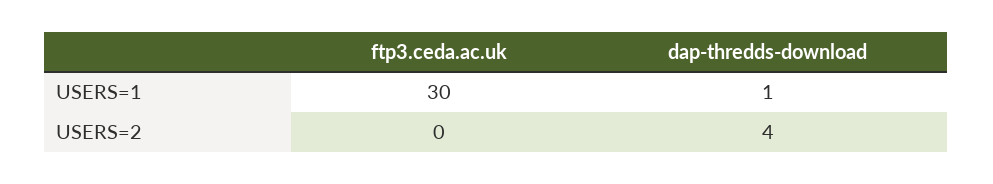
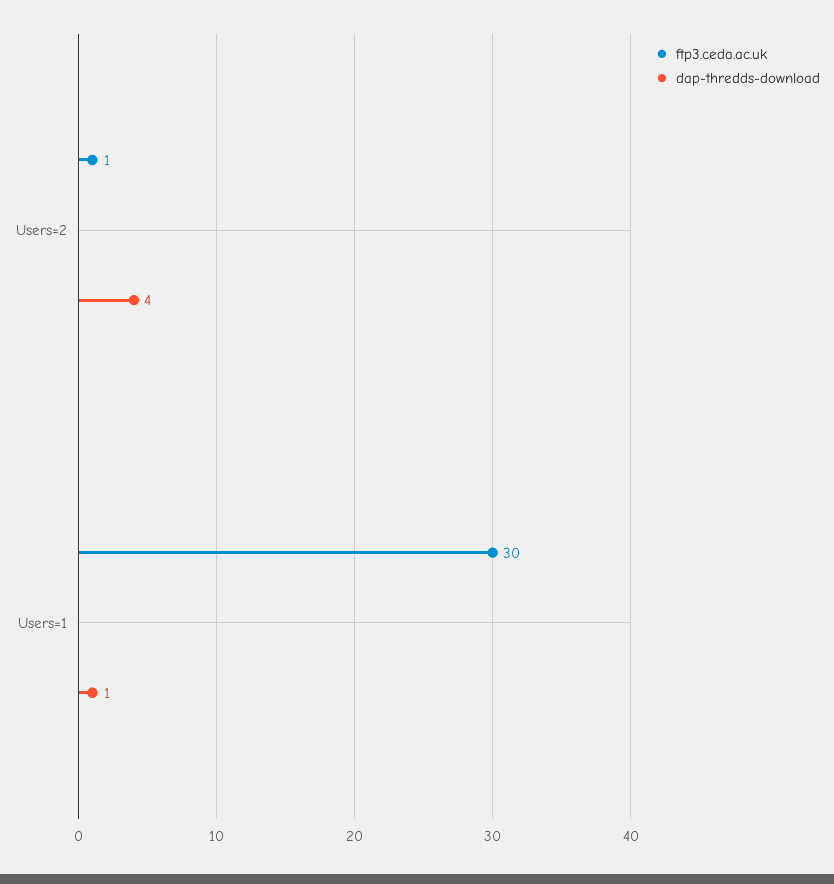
ftp3.ceda.ac.uk, USERS=2: 0 -> 1

